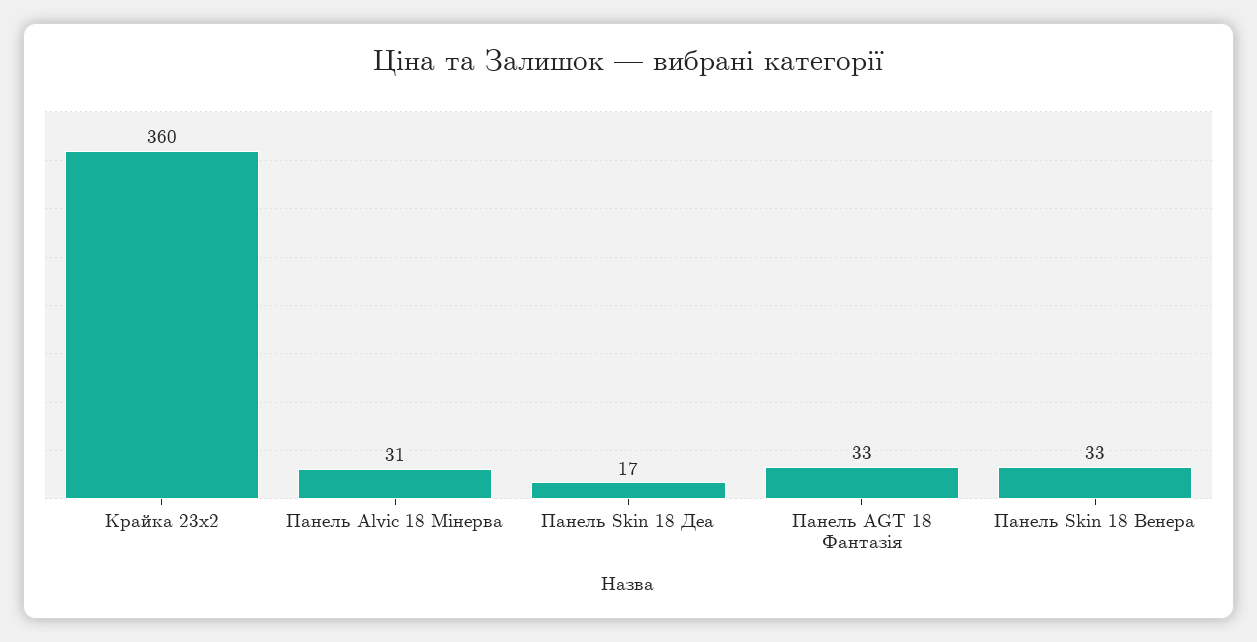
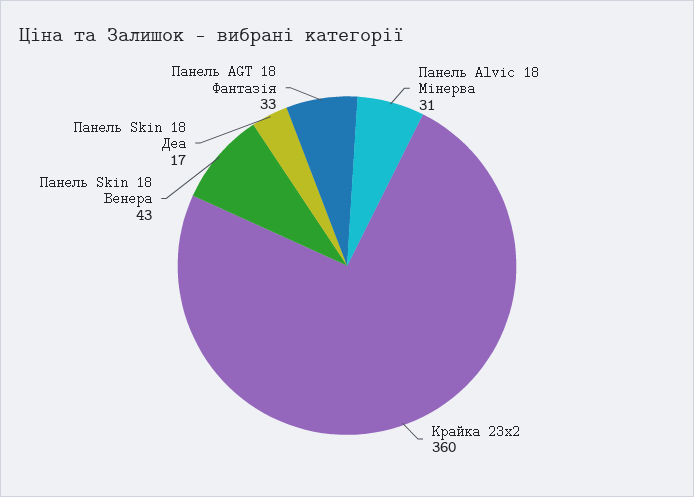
Панель Skin 18 Венера: 33 -> 43

